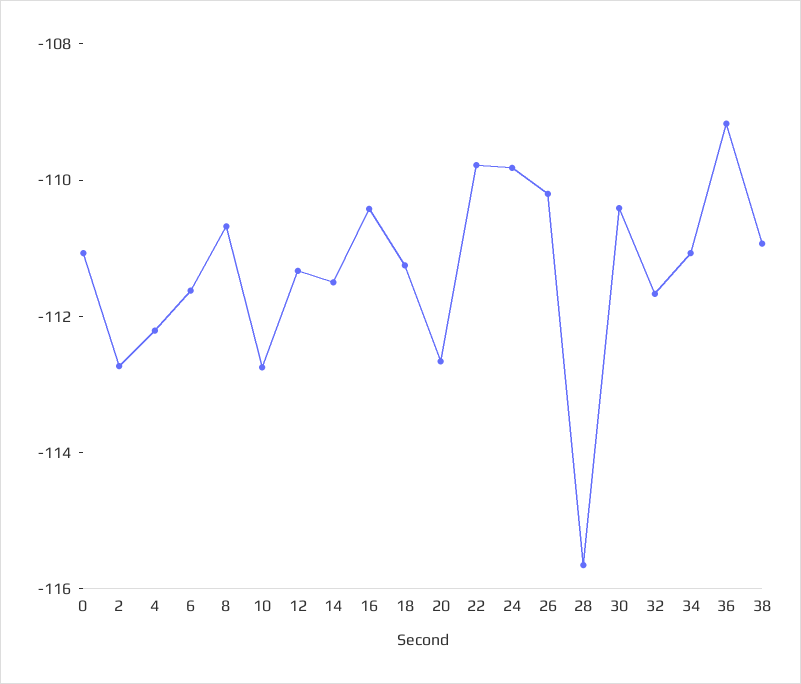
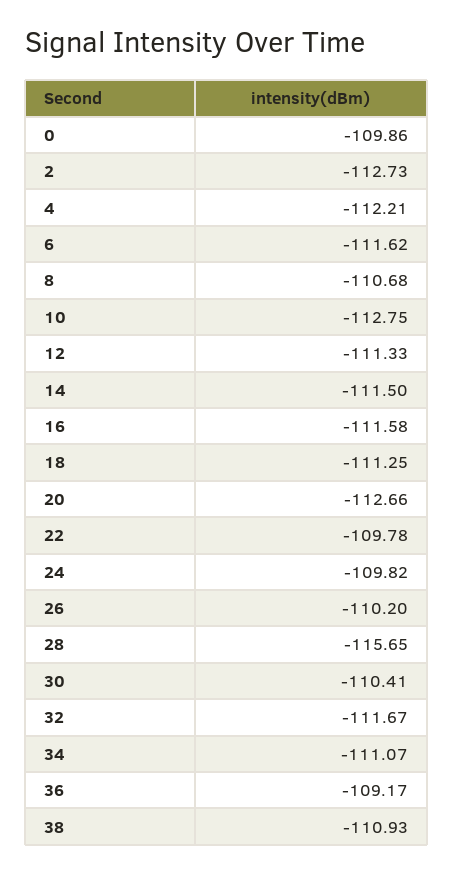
0: -111 -> -109.86
16: -110.5 -> -111.58

